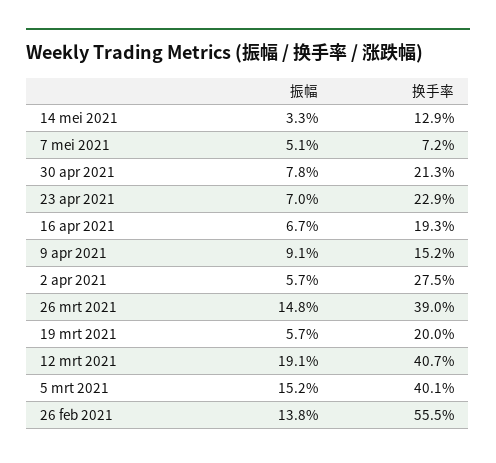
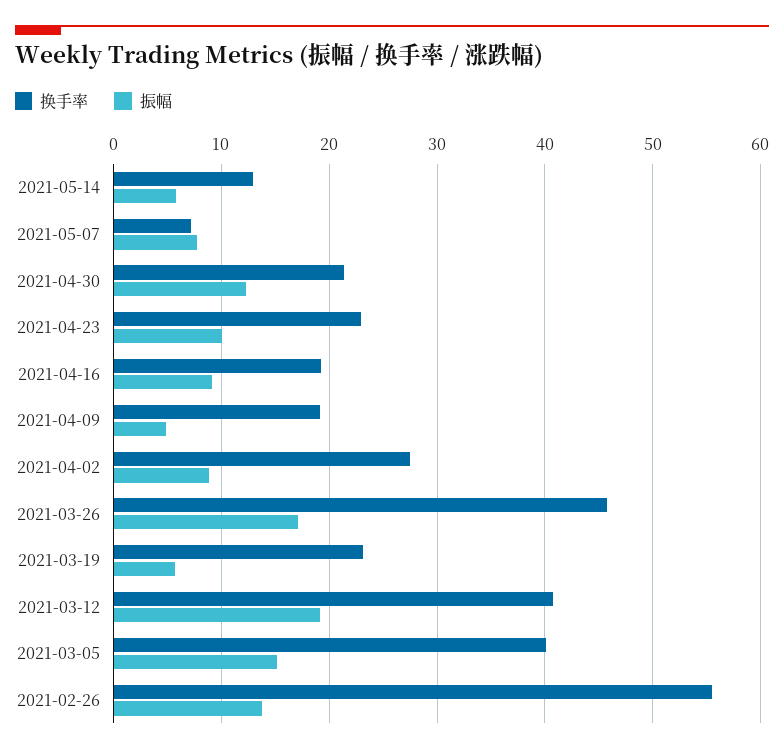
振幅, 14 mei 2021: 3.3 -> 6
振幅, 7 mei 2021: 5.1 -> 8
振幅, 30 apr 2021: 7.8 -> 12
振幅, 23 apr 2021: 7 -> 10
振幅, 16 apr 2021: 6.7 -> 9
振幅, 9 apr 2021: 9.1 -> 5
换手率, 9 apr 2021: 15.2 -> 19
振幅, 2 apr 2021: 5.7 -> 9
振幅, 26 mrt 2021: 14.8 -> 17
换手率, 26 mrt 2021: 39 -> 46
换手率, 19 mrt 2021: 20 -> 23

